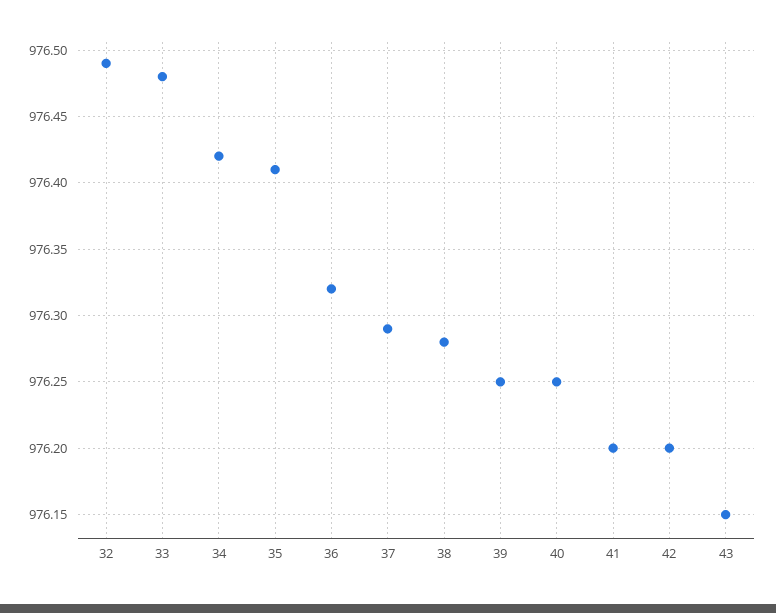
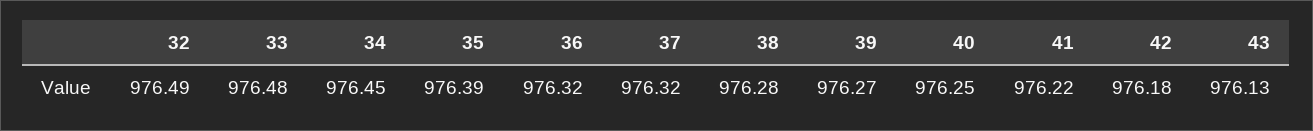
34: 976.42 -> 976.45
35: 976.41 -> 976.39
37: 976.29 -> 976.32
39: 976.25 -> 976.27
41: 976.2 -> 976.22
42: 976.2 -> 976.18
43: 976.15 -> 976.13

